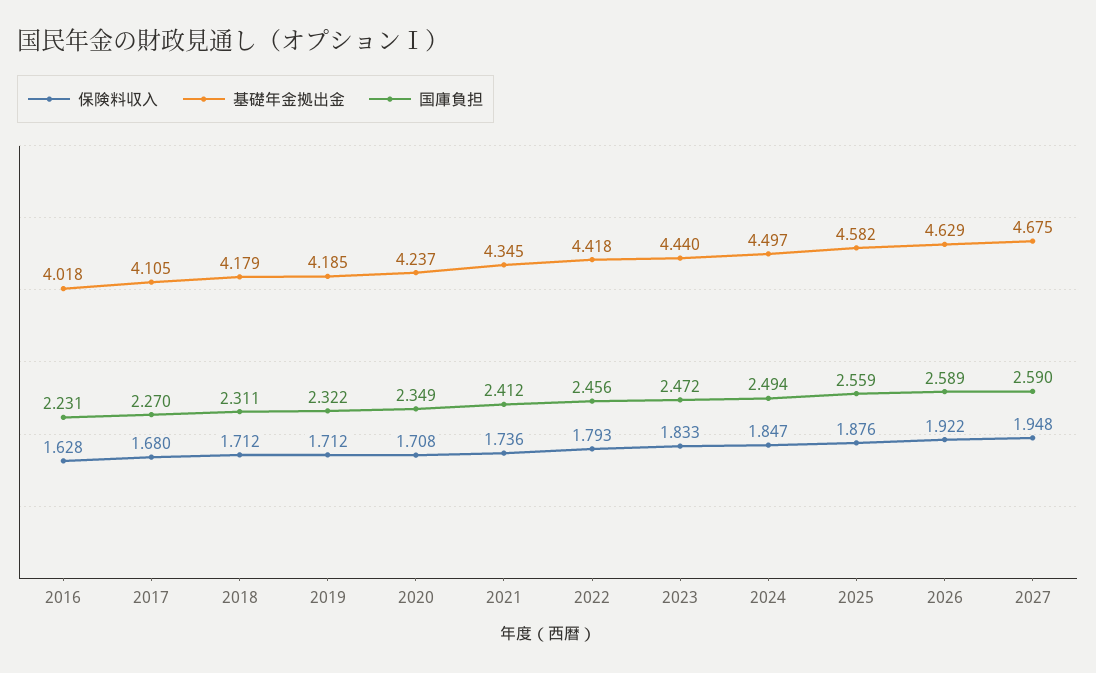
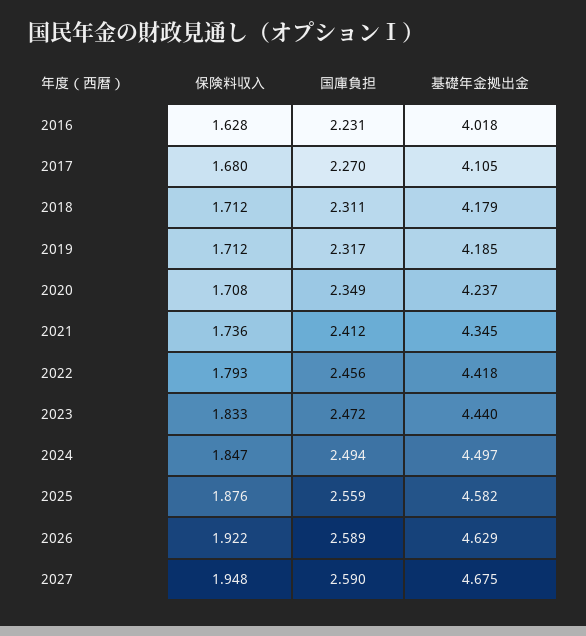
国庫負担, 2019: 2.322 -> 2.317

